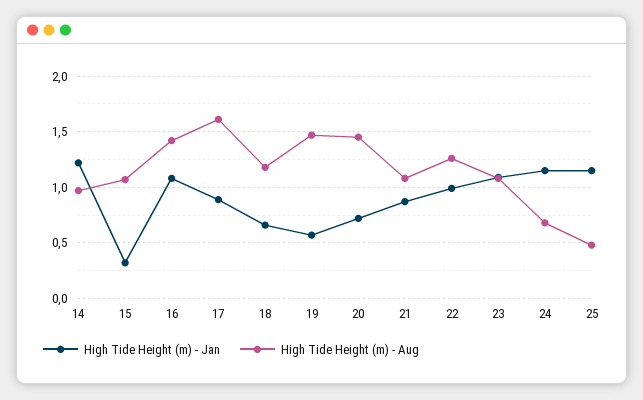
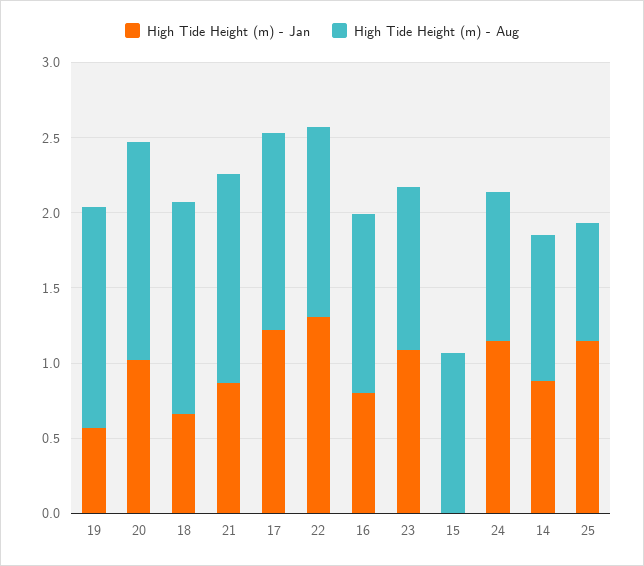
High Tide Height (m) - Jan, 14: 1.2 -> 0.9
High Tide Height (m) - Jan, 15: 0.3 -> 0
High Tide Height (m) - Jan, 16: 1.1 -> 0.8
High Tide Height (m) - Aug, 16: 1.4 -> 1.2
High Tide Height (m) - Jan, 17: 0.9 -> 1.2
High Tide Height (m) - Aug, 17: 1.6 -> 1.3
High Tide Height (m) - Aug, 18: 1.2 -> 1.4
High Tide Height (m) - Jan, 20: 0.7 -> 1
High Tide Height (m) - Aug, 21: 1.1 -> 1.4
High Tide Height (m) - Jan, 22: 1 -> 1.3
High Tide Height (m) - Aug, 24: 0.7 -> 1
High Tide Height (m) - Aug, 25: 0.5 -> 0.8

